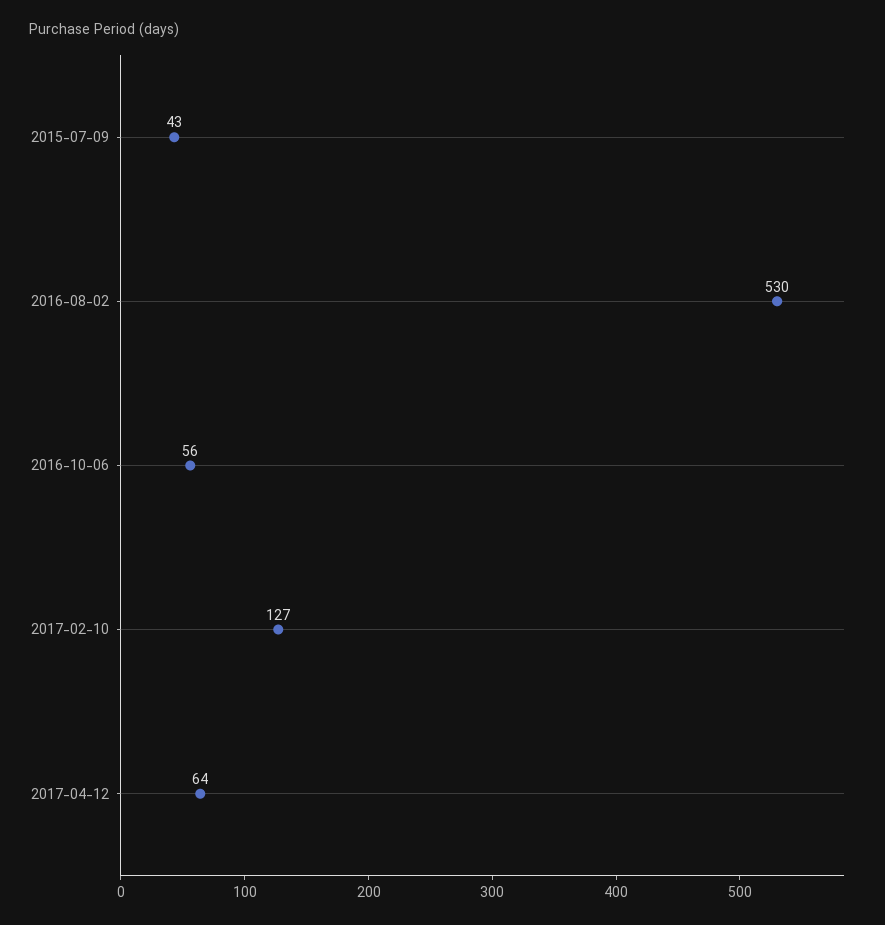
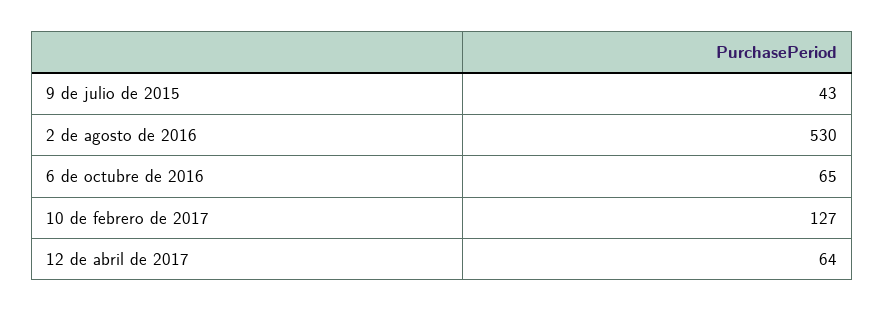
2016-10-06: 56 -> 65

